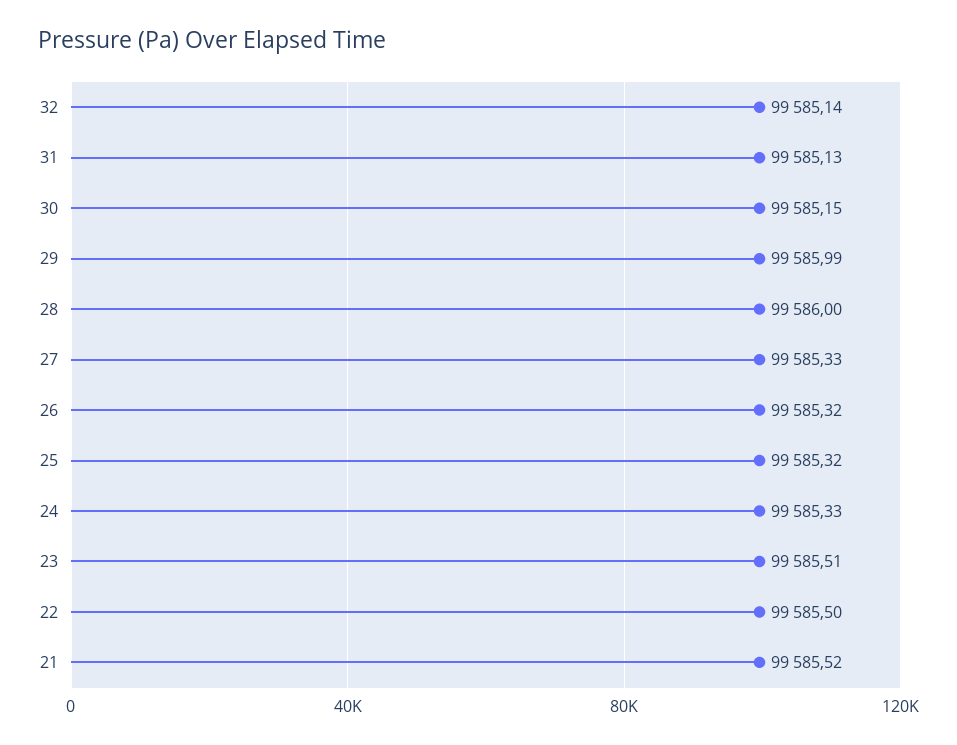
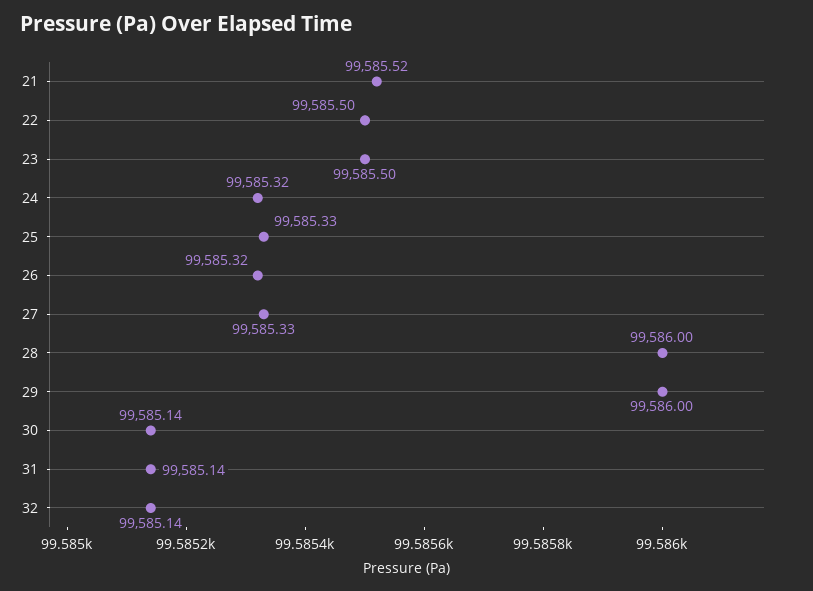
31: 99585.13 -> 99585.14
30: 99585.15 -> 99585.14
29: 99585.99 -> 99586
25: 99585.32 -> 99585.33
24: 99585.33 -> 99585.32
23: 99585.51 -> 99585.5

